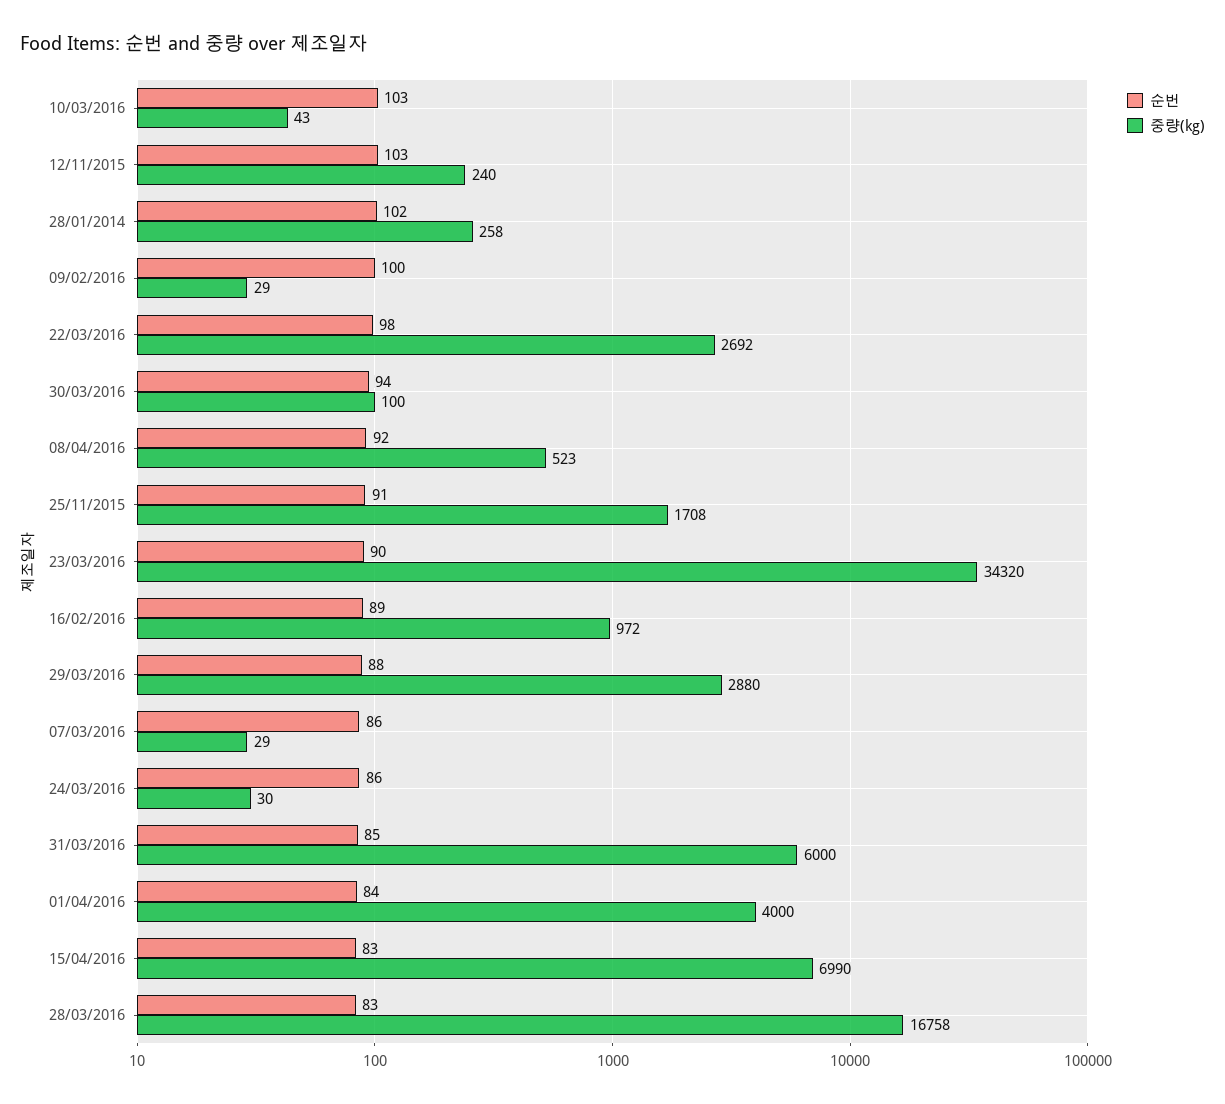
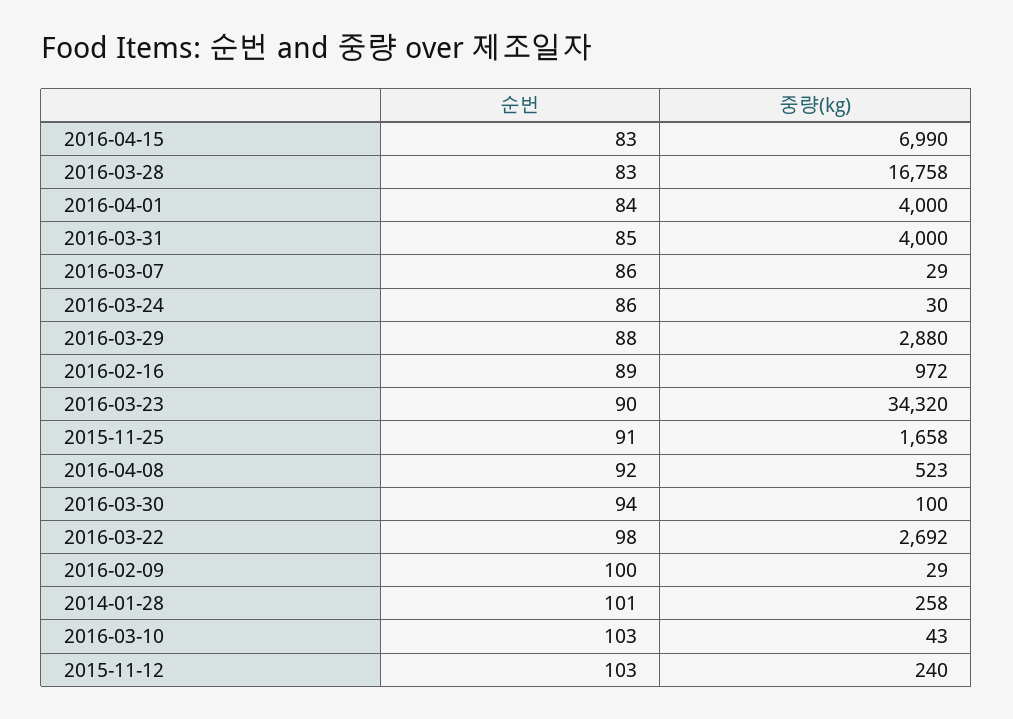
순번, 28/01/2014: 102 -> 101
중량(kg), 25/11/2015: 1708 -> 1658
중량(kg), 31/03/2016: 6000 -> 4000

